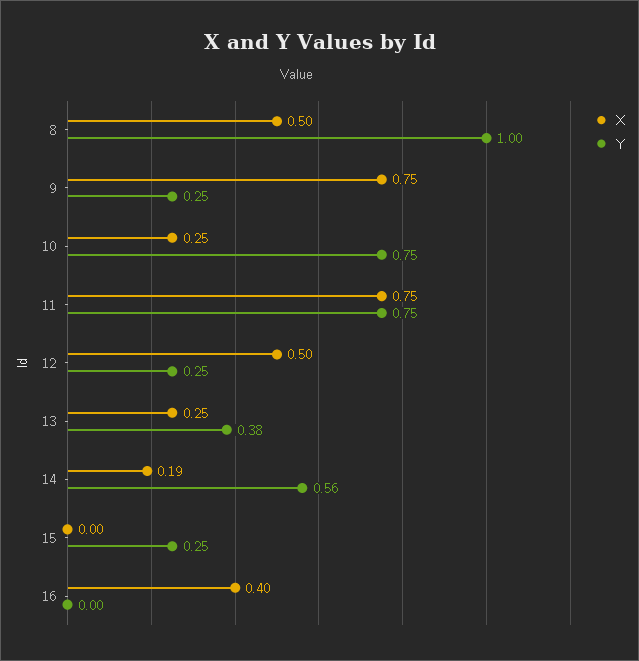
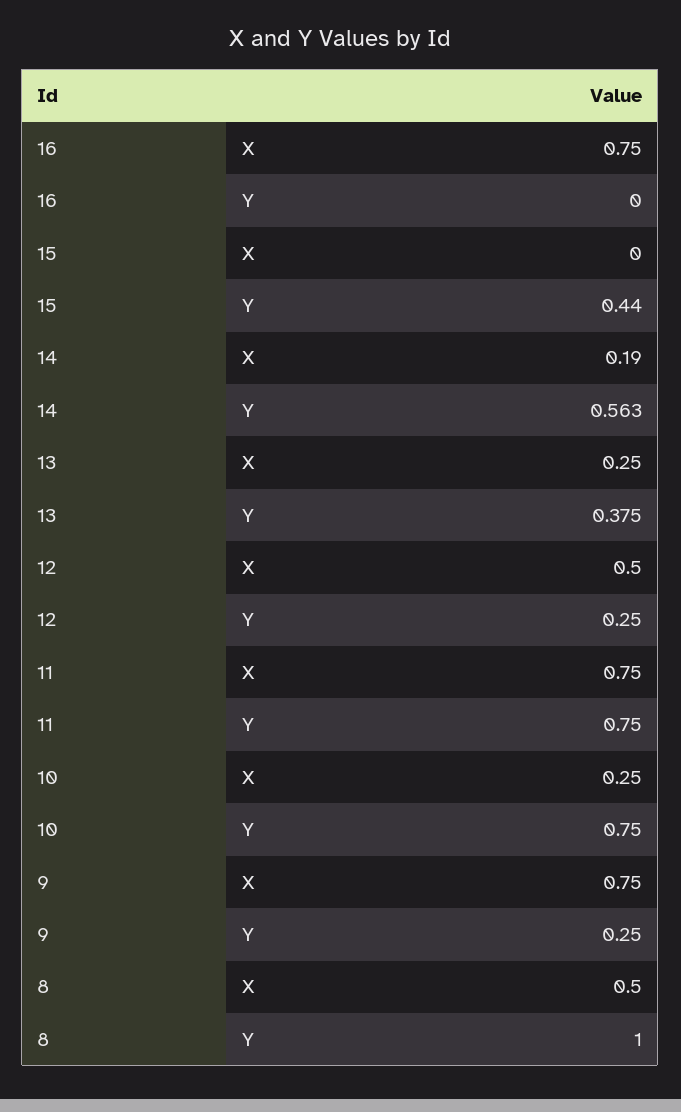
Y, 15: 0.25 -> 0.44
X, 16: 0.4 -> 0.75

